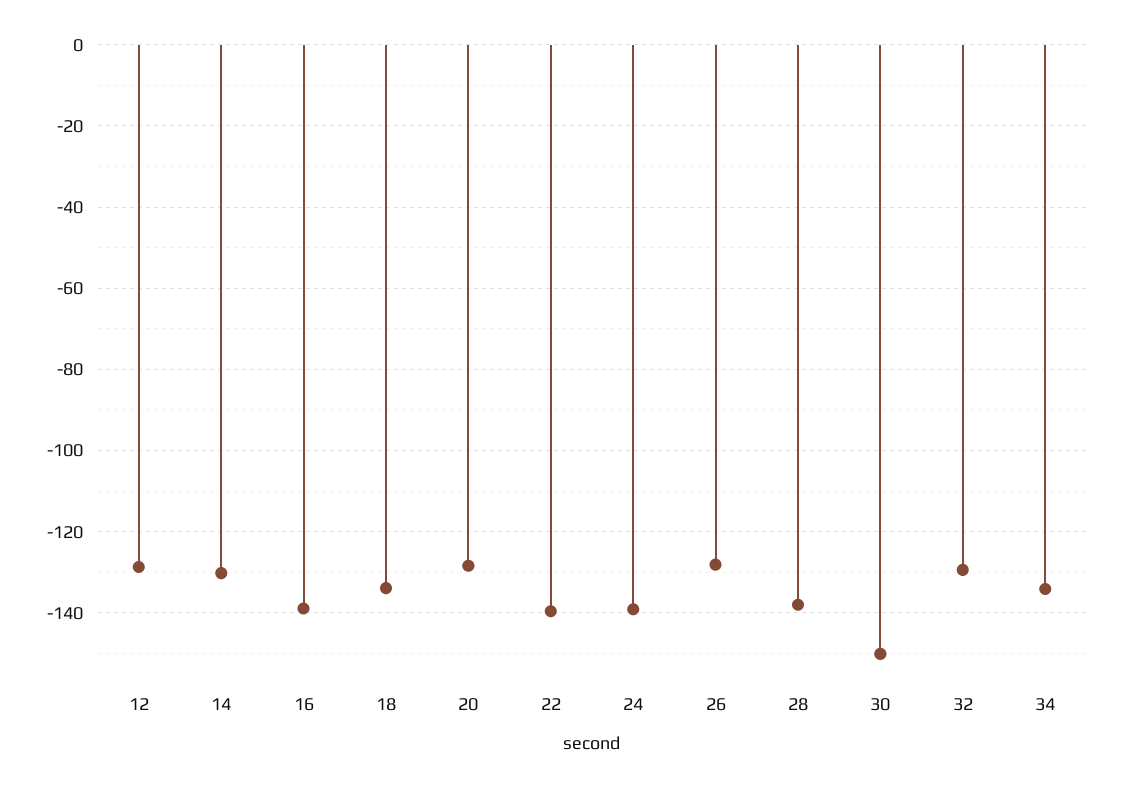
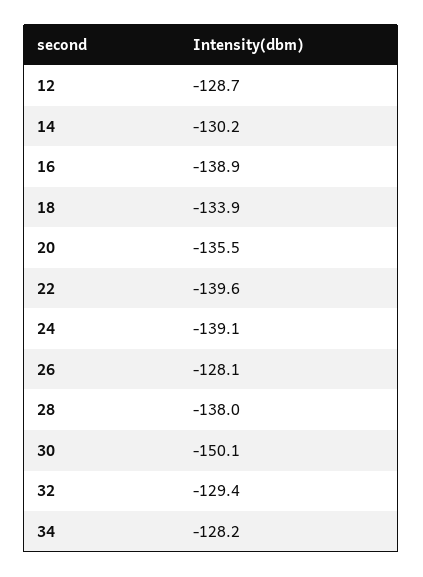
20: -128 -> -135.5
34: -134 -> -128.2

